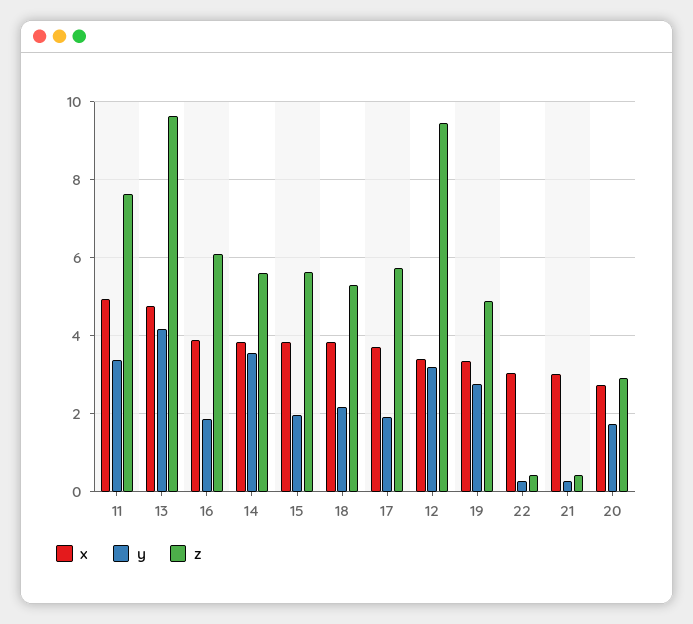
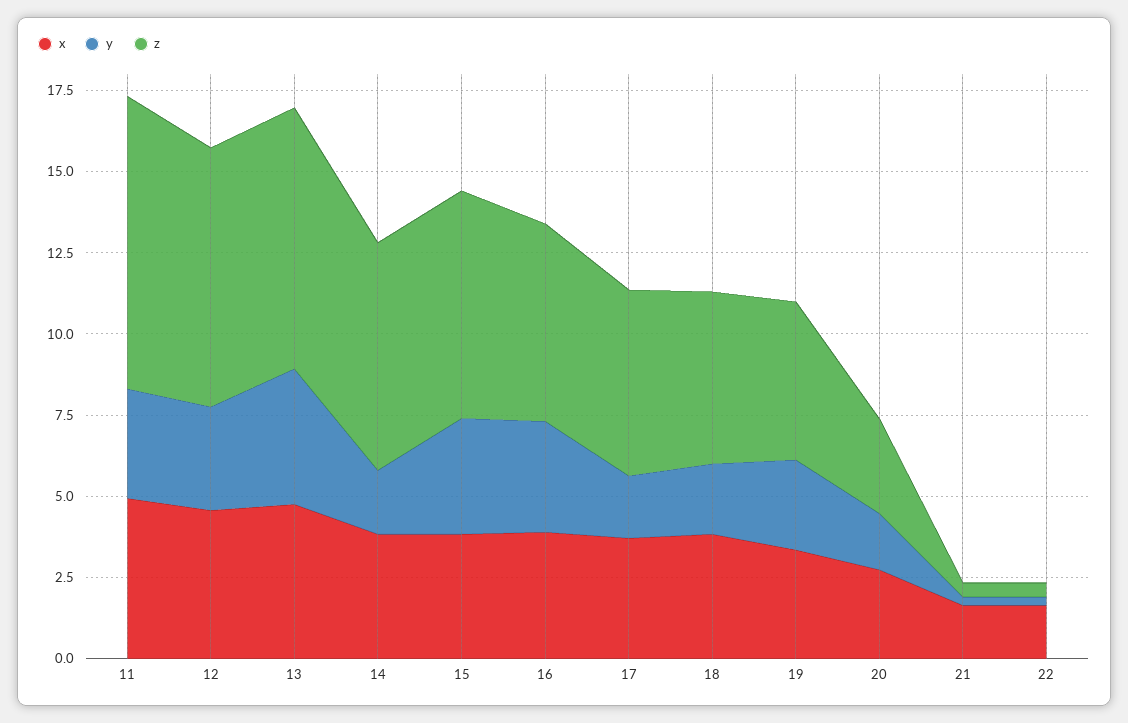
z, 11: 7.6 -> 9
z, 13: 9.6 -> 8
y, 16: 1.8 -> 3.5
y, 14: 3.6 -> 2
z, 14: 5.6 -> 7
y, 15: 2 -> 3.5
z, 15: 5.6 -> 7
x, 12: 3.4 -> 4.5
z, 12: 9.4 -> 8
x, 22: 3 -> 1.5
x, 21: 3 -> 1.5

